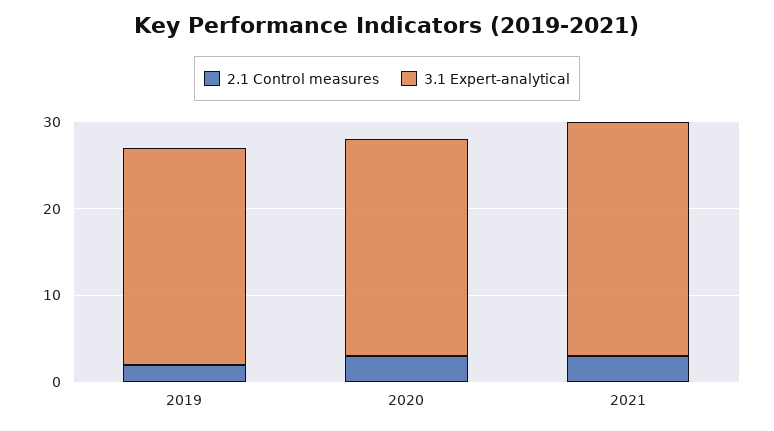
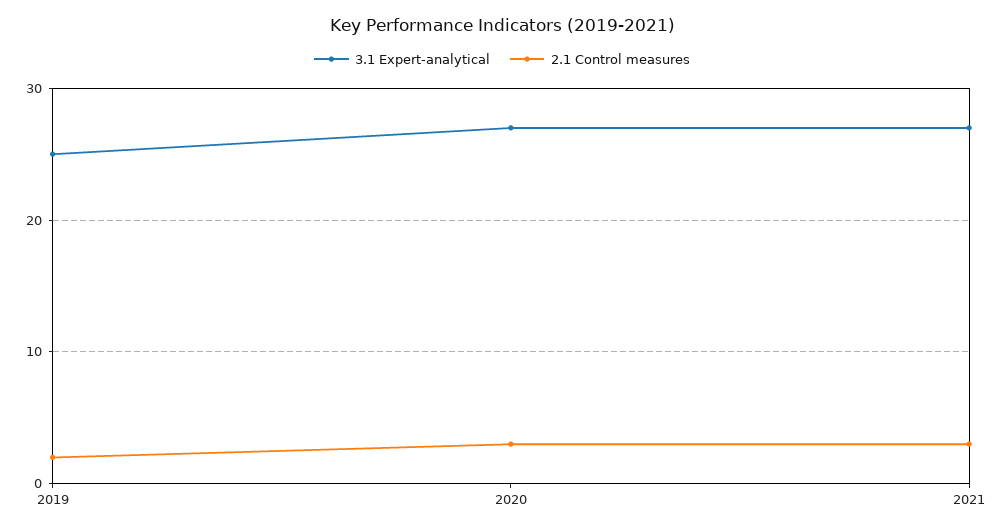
3.1 Expert-analytical, 2020: 25 -> 27

